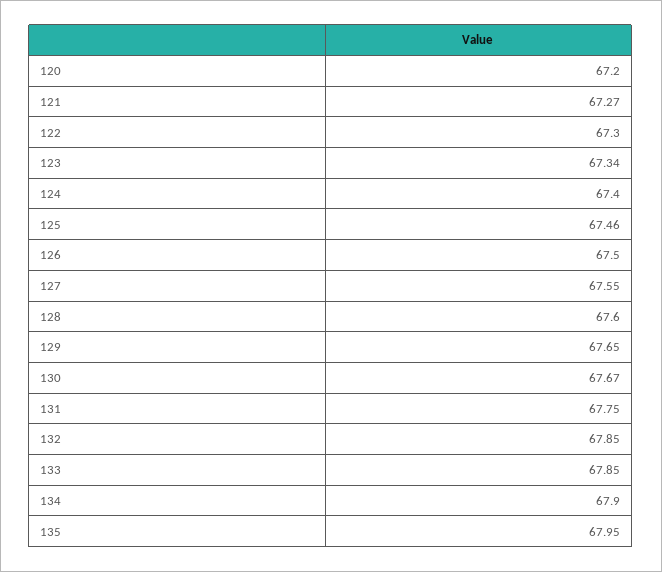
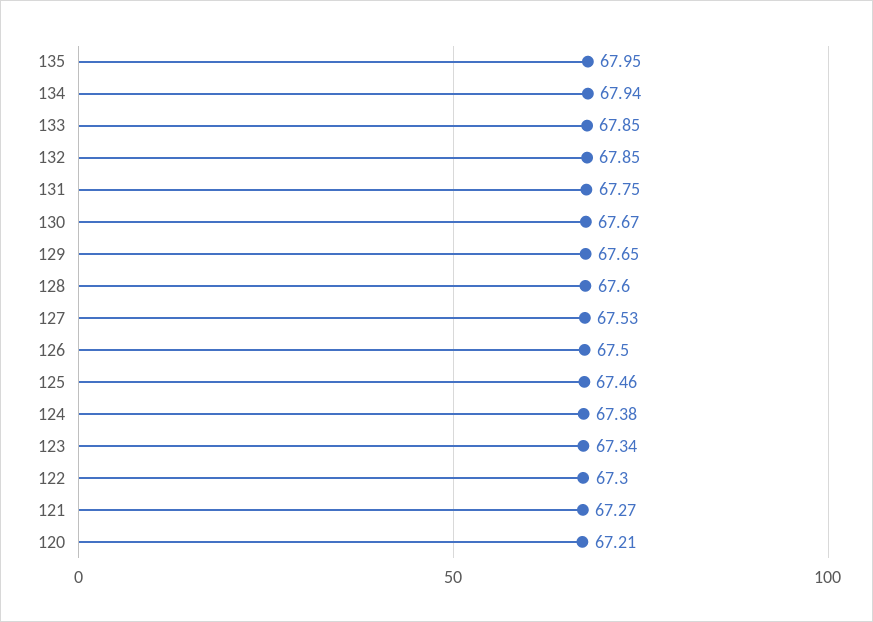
120: 67.2 -> 67.21
124: 67.4 -> 67.38
127: 67.55 -> 67.53
134: 67.9 -> 67.94

